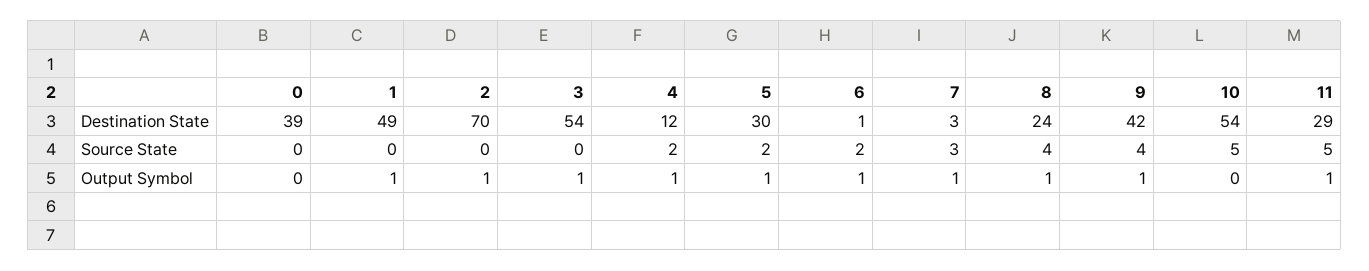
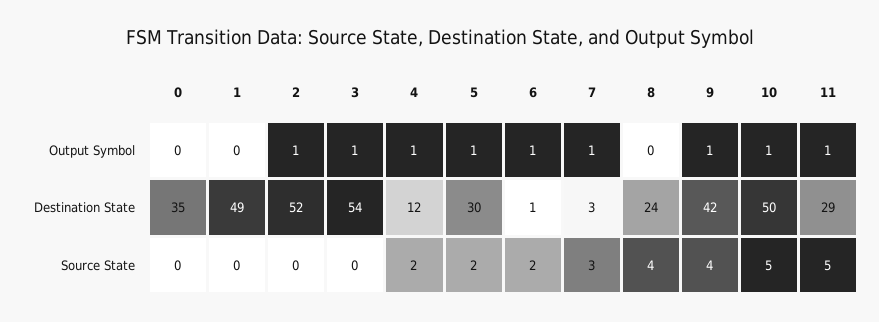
0, Destination State: 39 -> 35
2, Destination State: 70 -> 52
10, Destination State: 54 -> 50
1, Output Symbol: 1 -> 0
8, Output Symbol: 1 -> 0
10, Output Symbol: 0 -> 1

